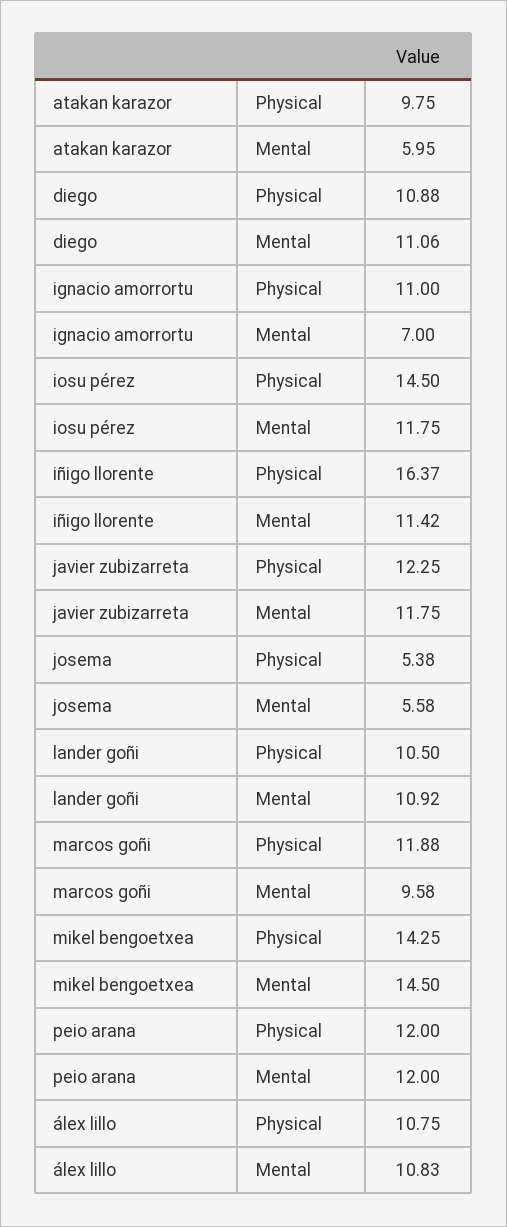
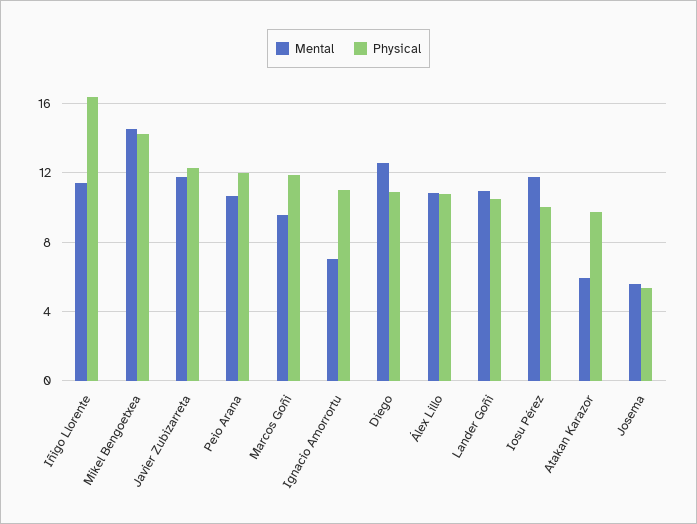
Mental, diego: 11.06 -> 12.5
Physical, iosu pérez: 14.5 -> 10
Mental, peio arana: 12 -> 10.5

